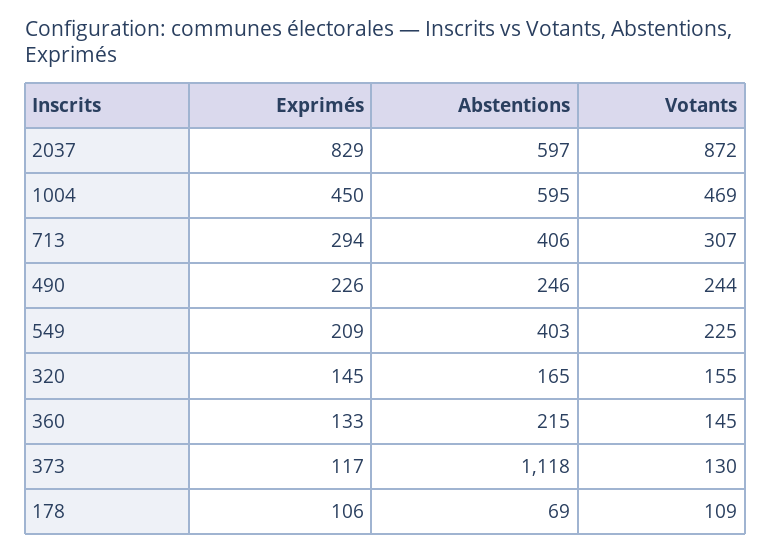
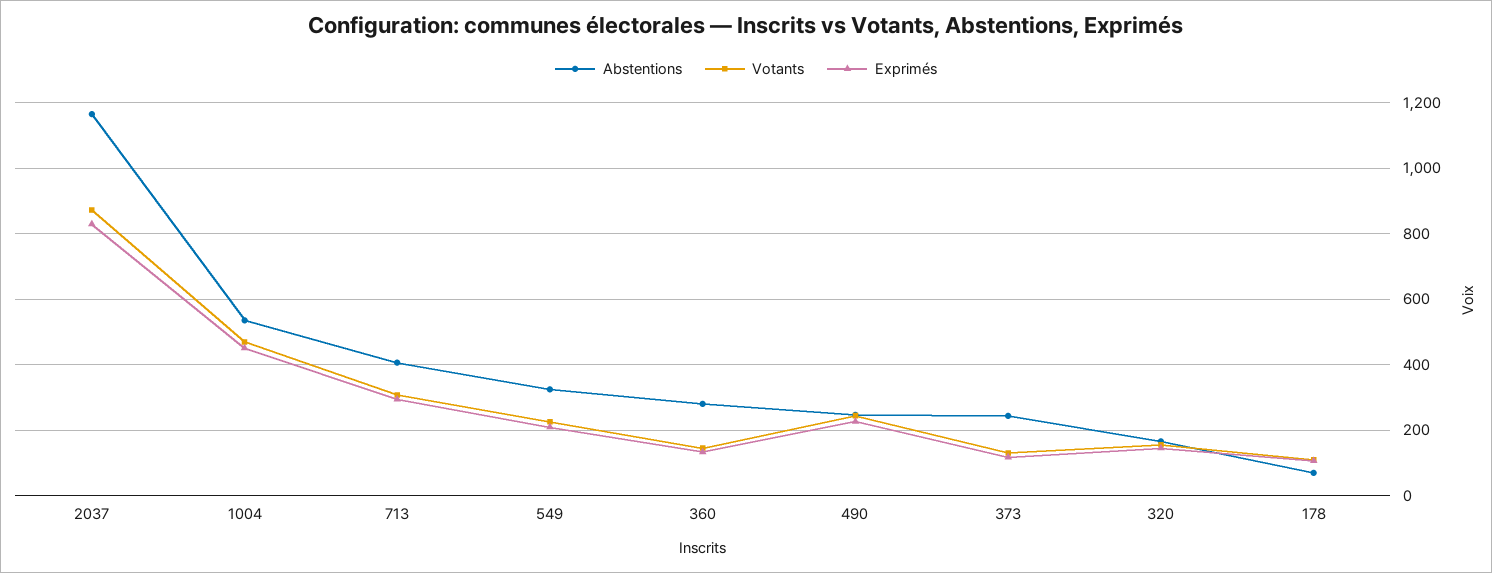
Abstentions, 2037: 597 -> 1160
Abstentions, 1004: 595 -> 540
Abstentions, 549: 403 -> 320
Abstentions, 360: 215 -> 280
Abstentions, 373: 1118 -> 240

